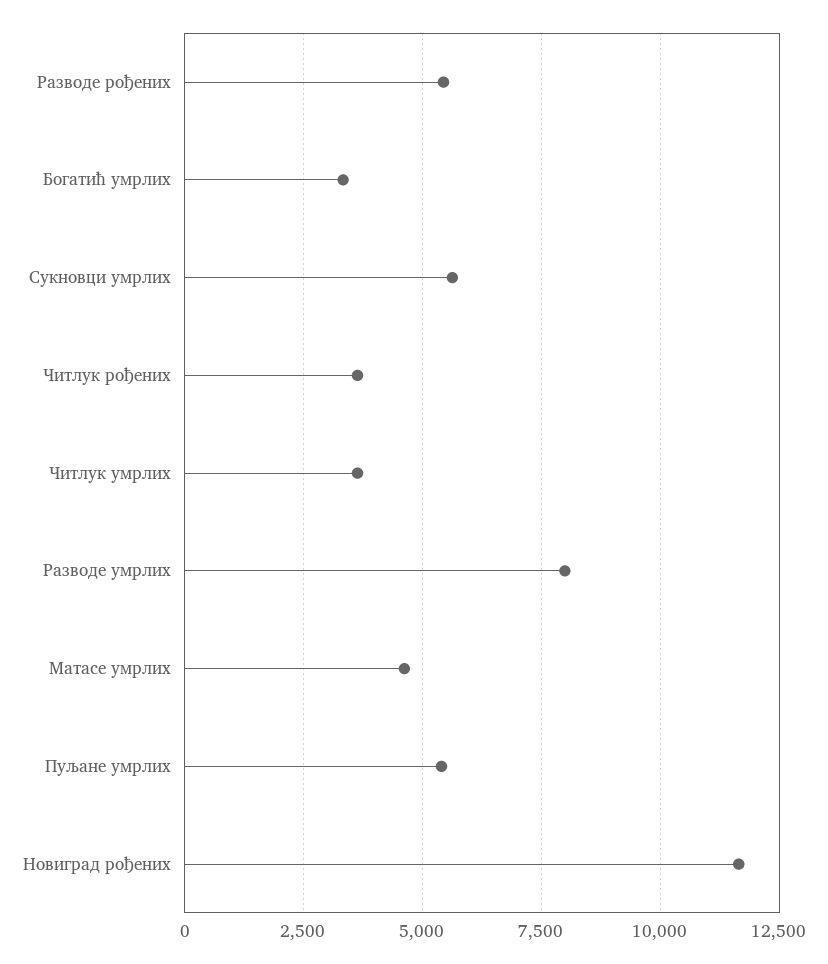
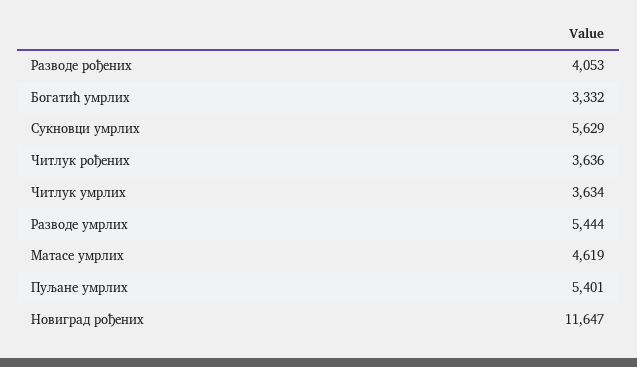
Разводе рођених: 5500 -> 4053
Разводе умрлих: 8000 -> 5444

